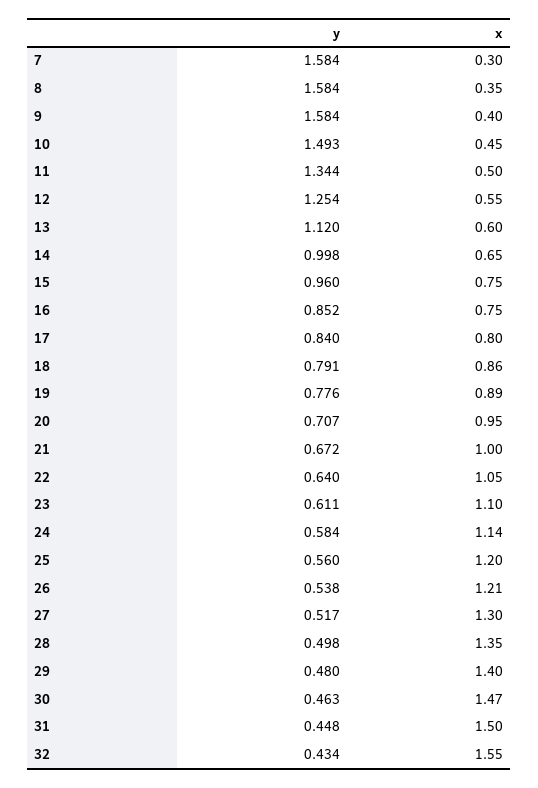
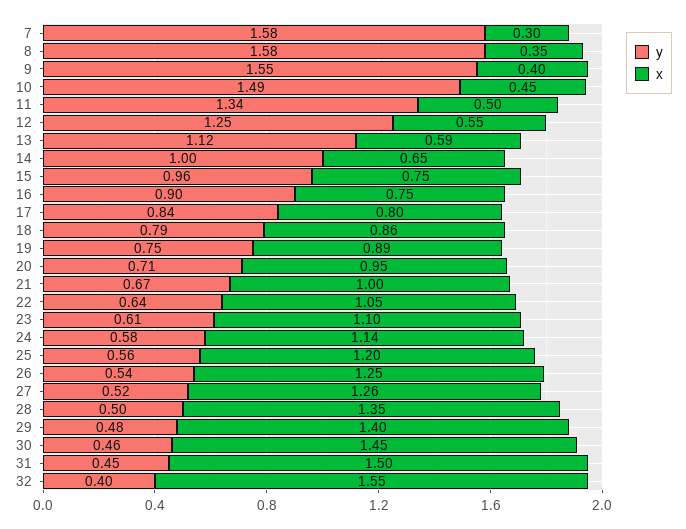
y, 9: 1.584 -> 1.55
x, 13: 0.6 -> 0.59
y, 16: 0.852 -> 0.9
y, 19: 0.776 -> 0.75
x, 26: 1.21 -> 1.25
x, 27: 1.3 -> 1.26
x, 30: 1.47 -> 1.45
y, 32: 0.434 -> 0.4

